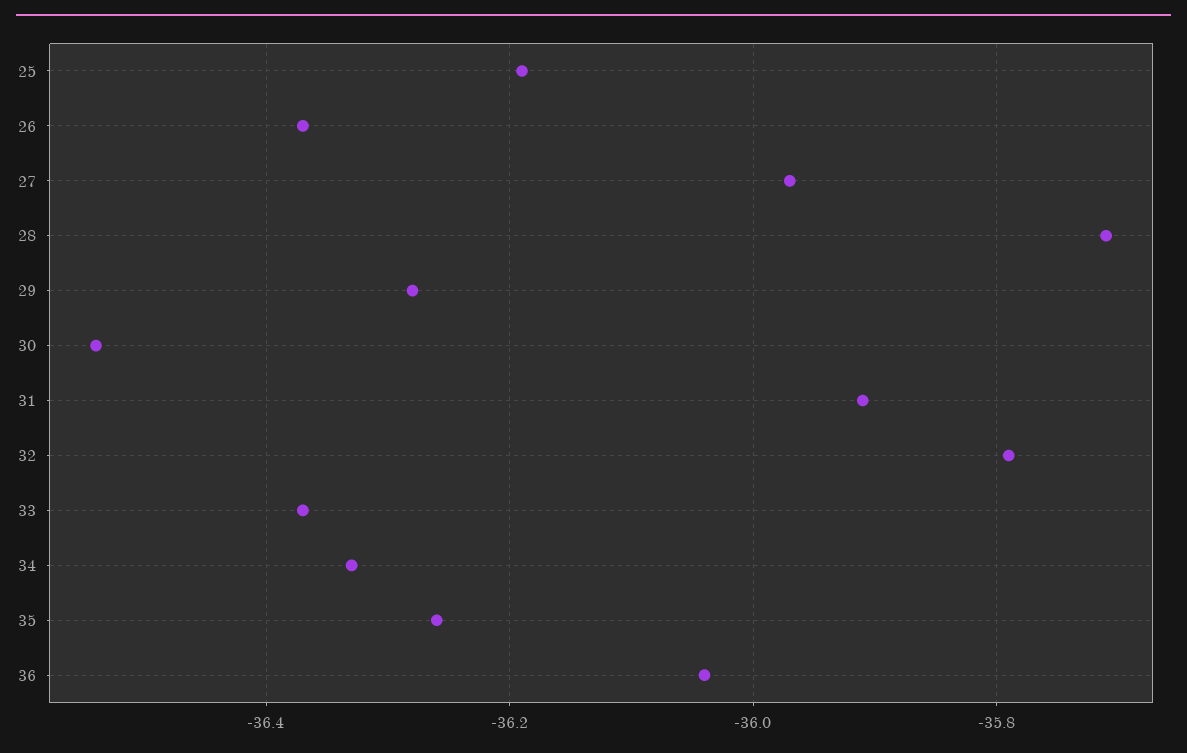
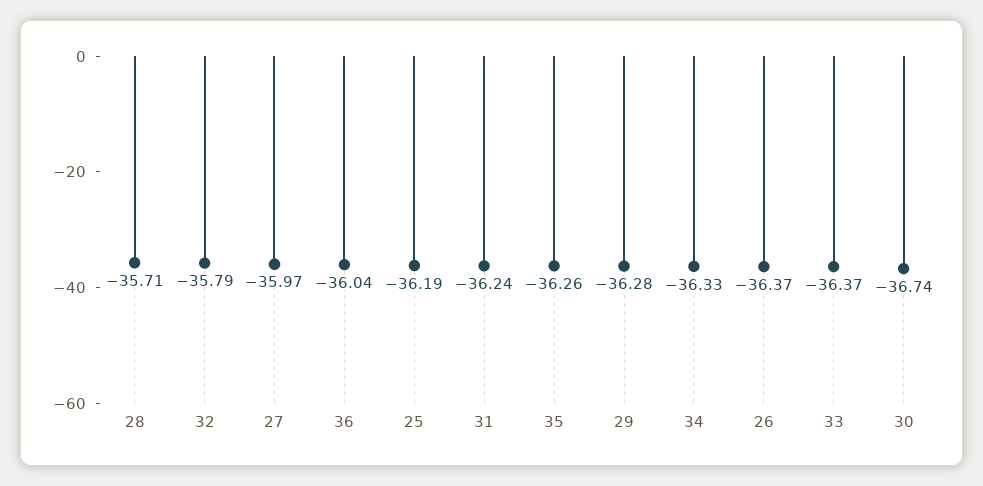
30: -36.55 -> -36.74
31: -35.9 -> -36.24

